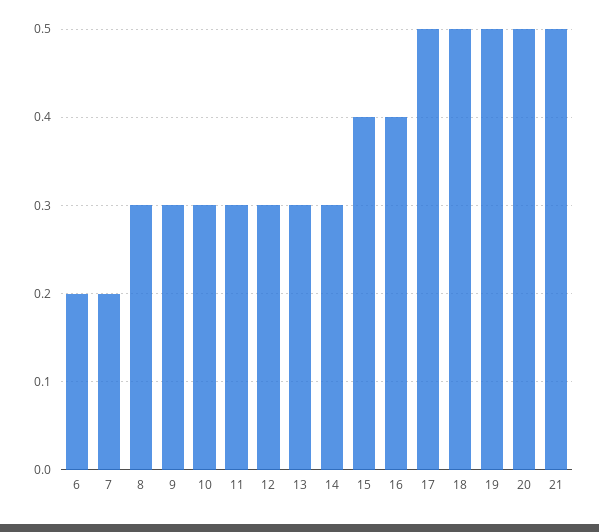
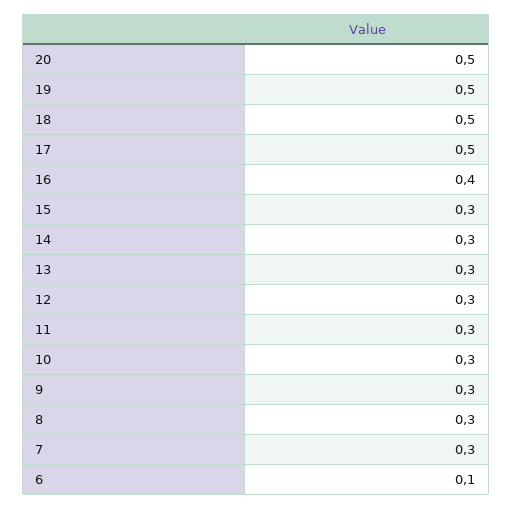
6: 0.2 -> 0.1
7: 0.2 -> 0.3
15: 0.4 -> 0.3
21: 0.5 -> none

